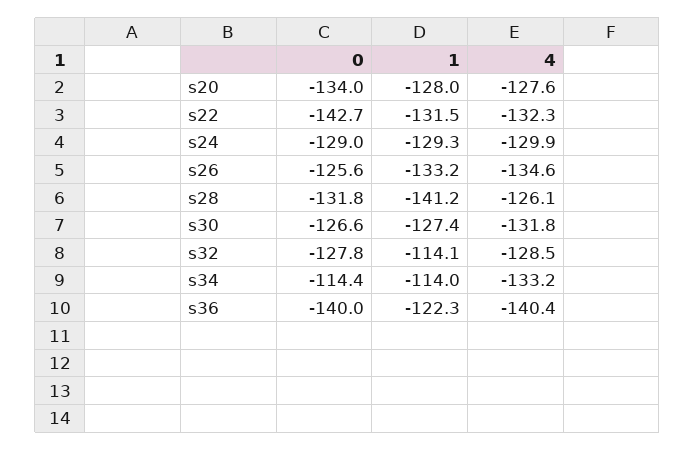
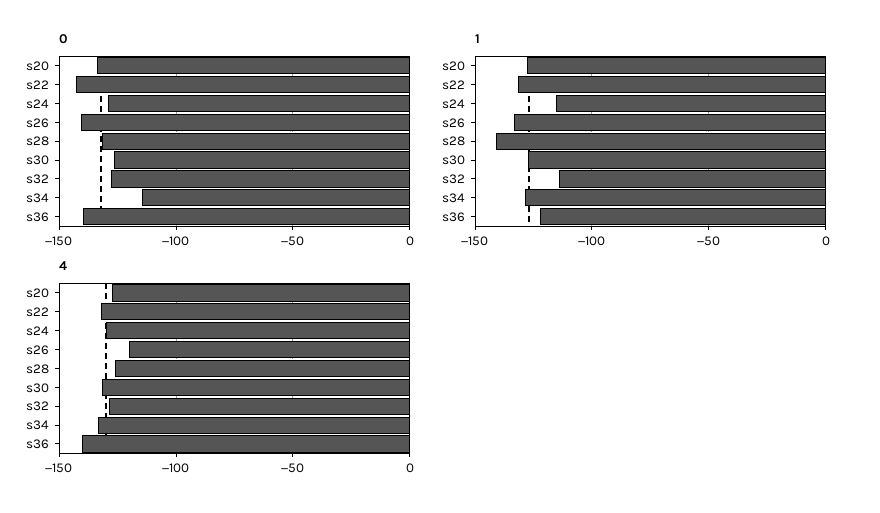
1, s24: -129.3 -> -115
0, s26: -125.6 -> -140
4, s26: -134.6 -> -120
1, s34: -114 -> -130

